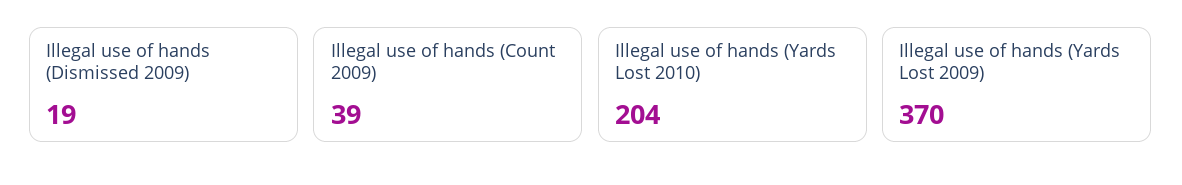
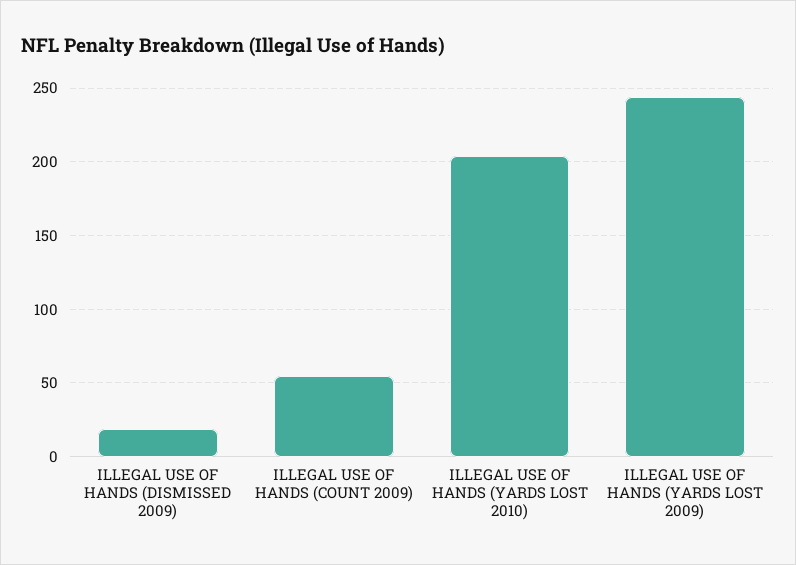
Illegal use of hands (Count 2009): 39 -> 55
Illegal use of hands (Yards Lost 2009): 370 -> 245

